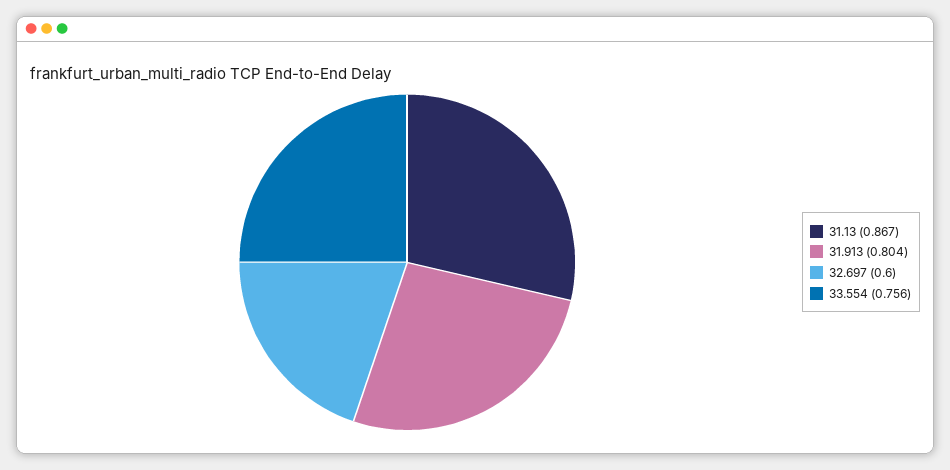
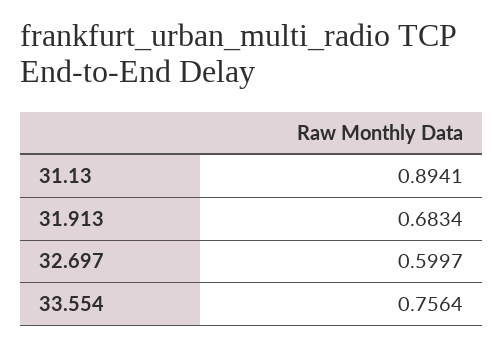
31.13: 0.867 -> 0.8941
31.913: 0.804 -> 0.6834

